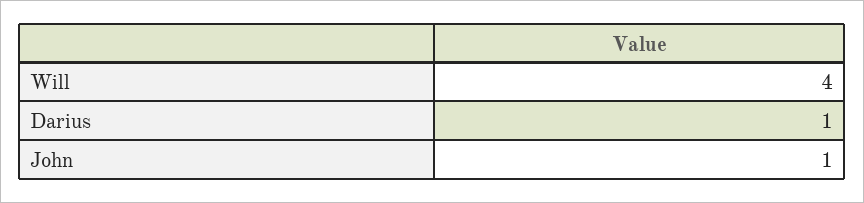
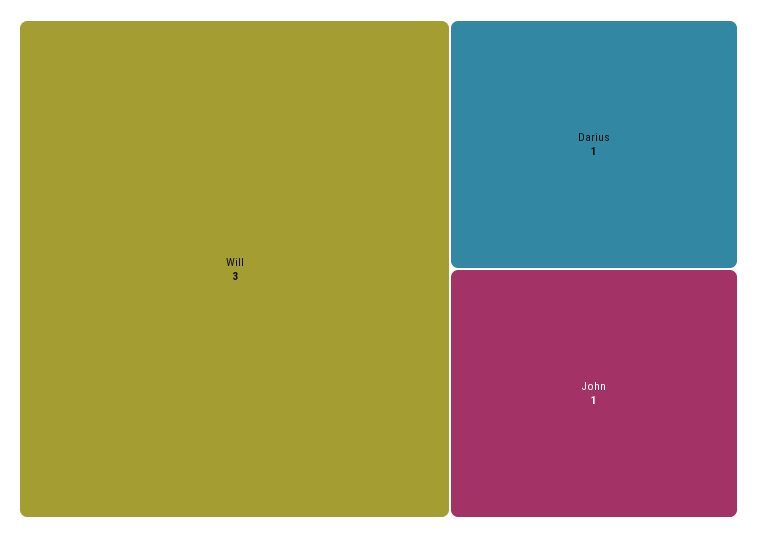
Will: 4 -> 3

